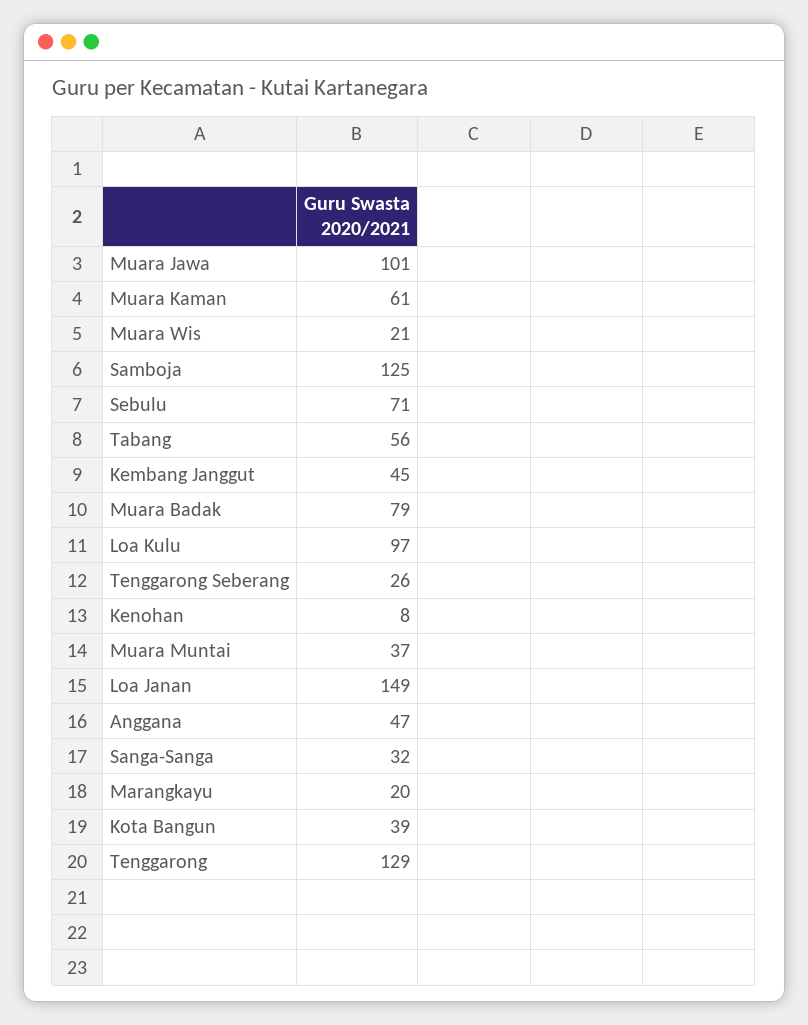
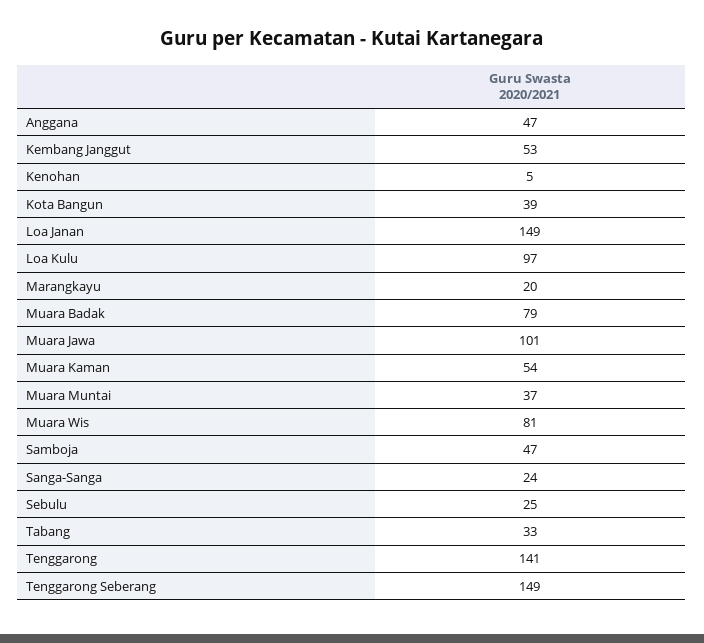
Muara Kaman: 61 -> 54
Muara Wis: 21 -> 81
Samboja: 125 -> 47
Sebulu: 71 -> 25
Tabang: 56 -> 33
Kembang Janggut: 45 -> 53
Tenggarong Seberang: 26 -> 149
Kenohan: 8 -> 5
Sanga-Sanga: 32 -> 24
Tenggarong: 129 -> 141

